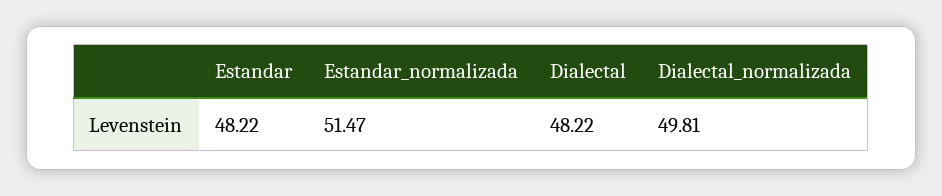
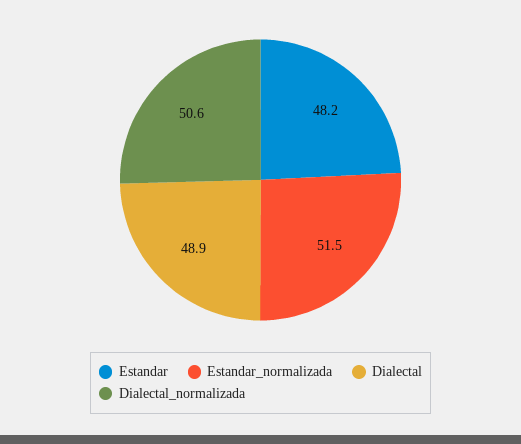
Dialectal: 48.22 -> 48.9
Dialectal_normalizada: 49.81 -> 50.6

